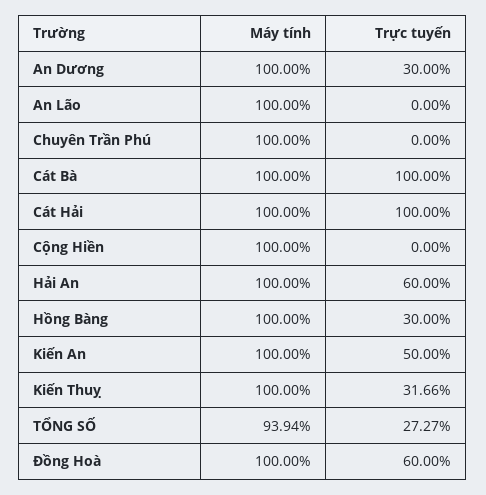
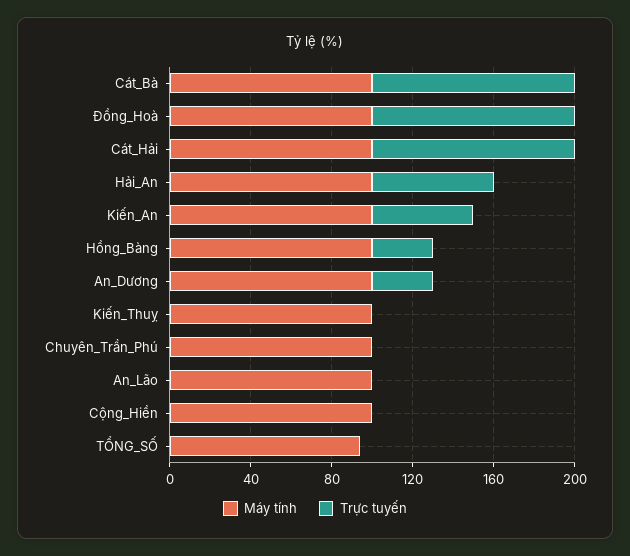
Trực tuyến, Kiến Thuỵ: 31.66 -> 0
Trực tuyến, TỔNG SỐ: 27.27 -> 0
Trực tuyến, Đồng Hoà: 60 -> 100

